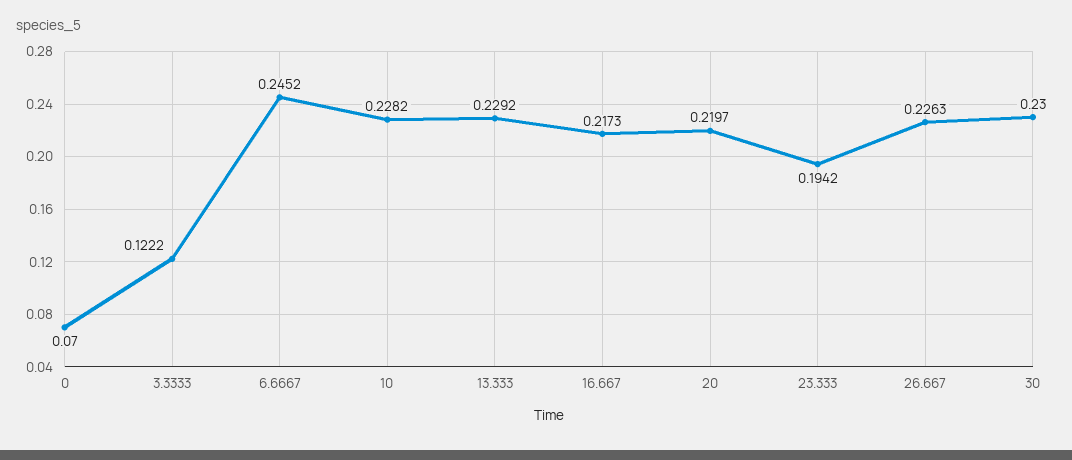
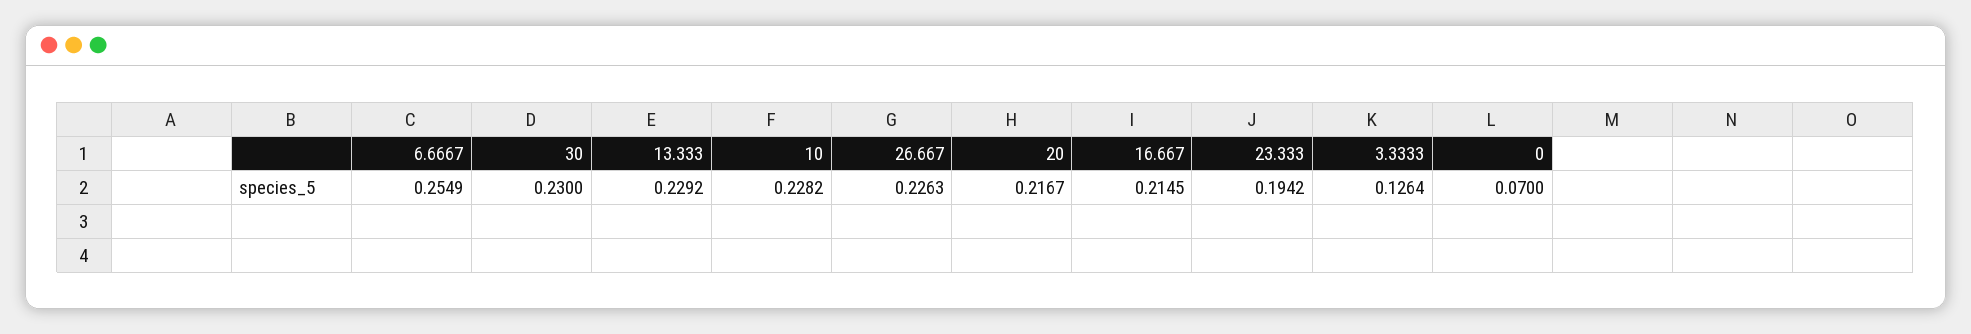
3.3333: 0.1222 -> 0.1264
6.6667: 0.2452 -> 0.2549
16.667: 0.2173 -> 0.2145
20: 0.2197 -> 0.2167

